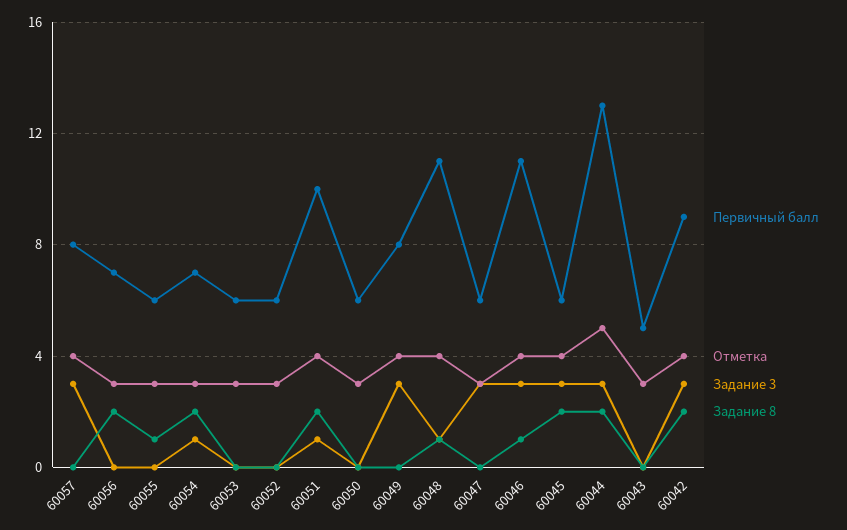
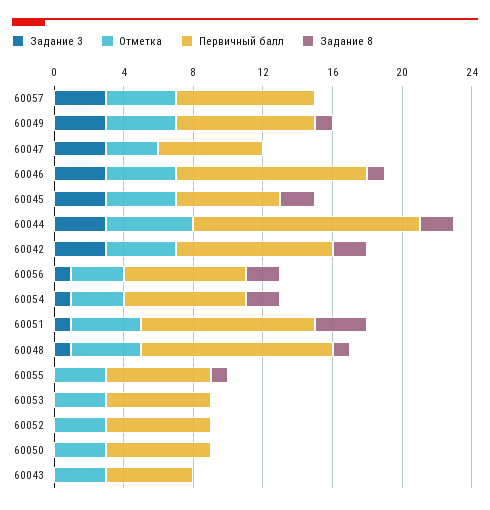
Задание 3, 60056: 0 -> 1
Задание 8, 60051: 2 -> 3
Задание 8, 60049: 0 -> 1

